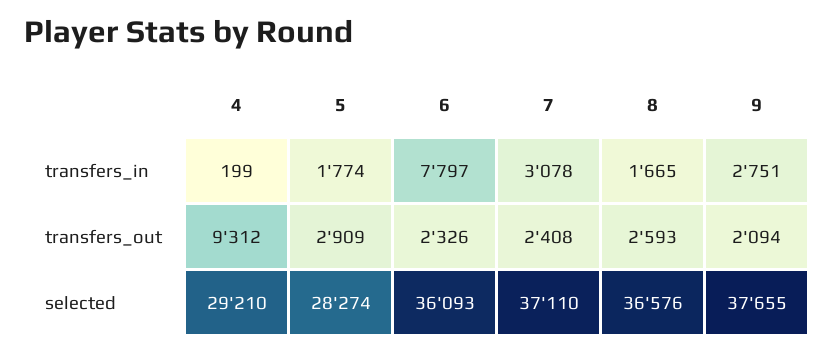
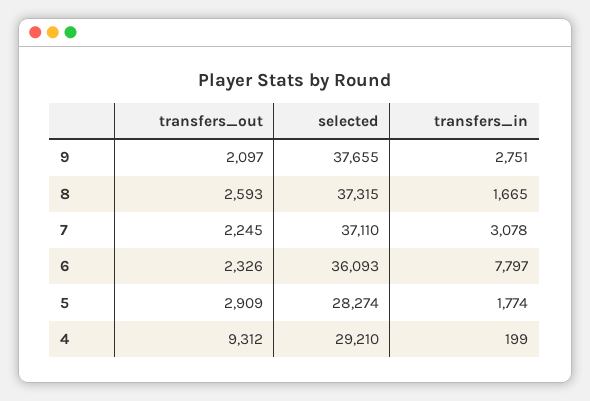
7, transfers_out: 2408 -> 2245
9, transfers_out: 2094 -> 2097
8, selected: 36576 -> 37315

